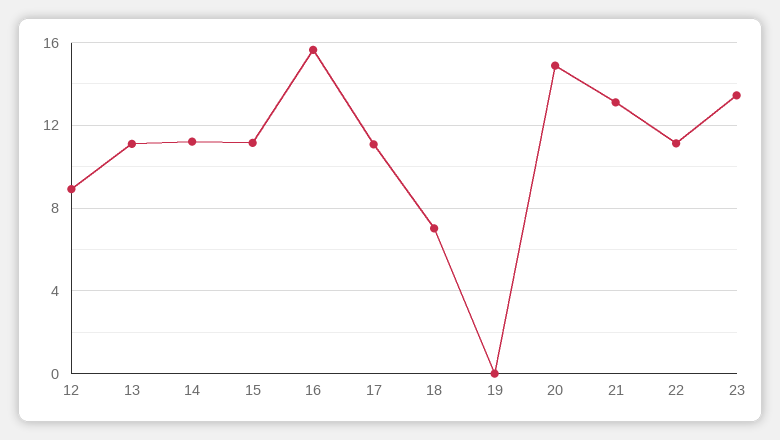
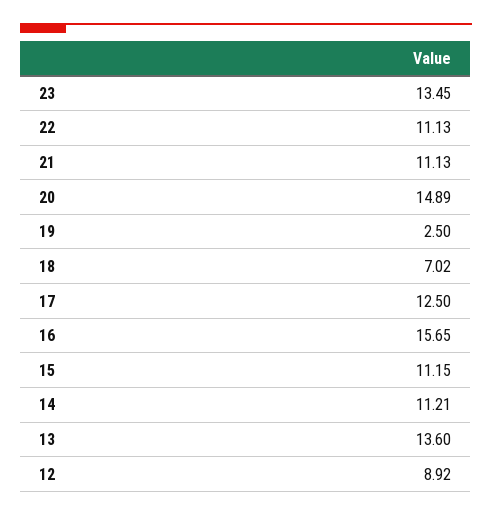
13: 11 -> 13.6
17: 11 -> 12.5
19: 0 -> 2.5
21: 13 -> 11.13

